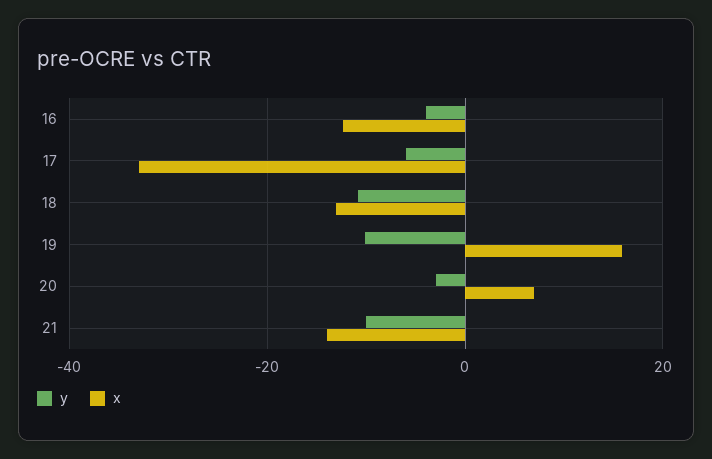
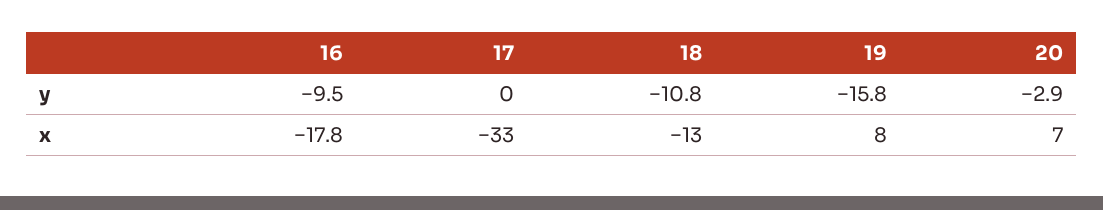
y, 16: -4 -> -9.5
x, 16: -12 -> -17.8
y, 17: -6 -> 0
y, 19: -10 -> -15.8
x, 19: 16 -> 8
y, 21: -10 -> none
x, 21: -14 -> none

